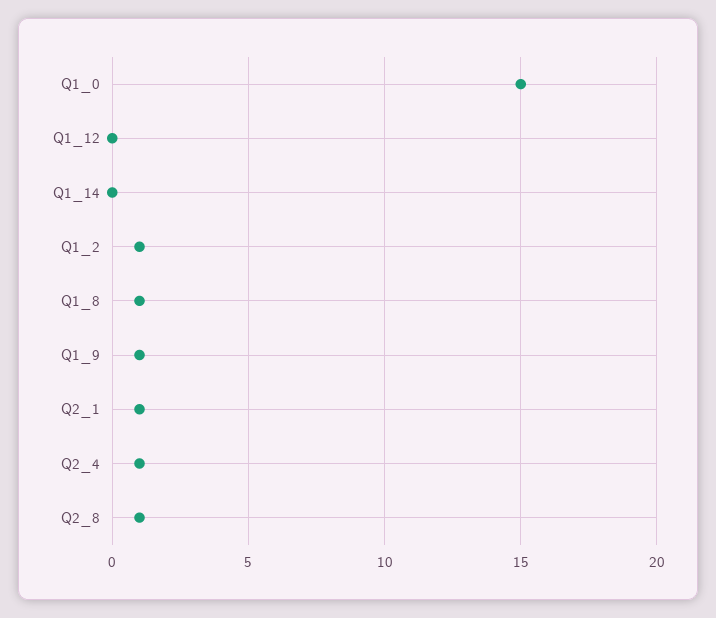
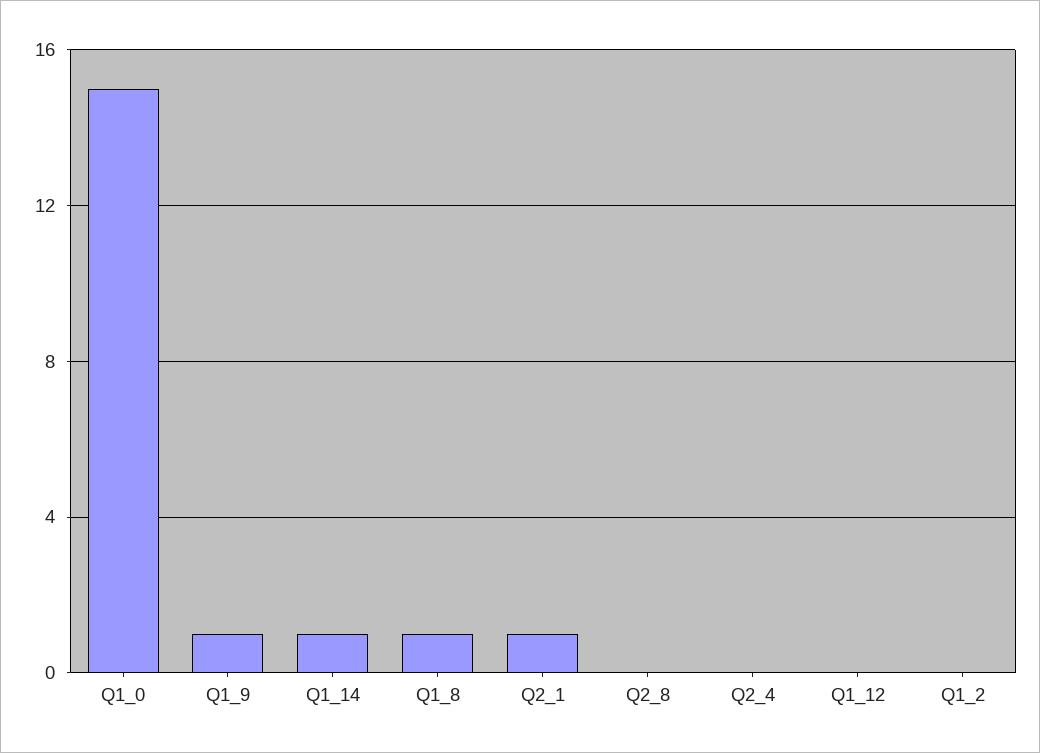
Q1_14: 0 -> 1
Q1_2: 1 -> 0
Q2_4: 1 -> 0
Q2_8: 1 -> 0

